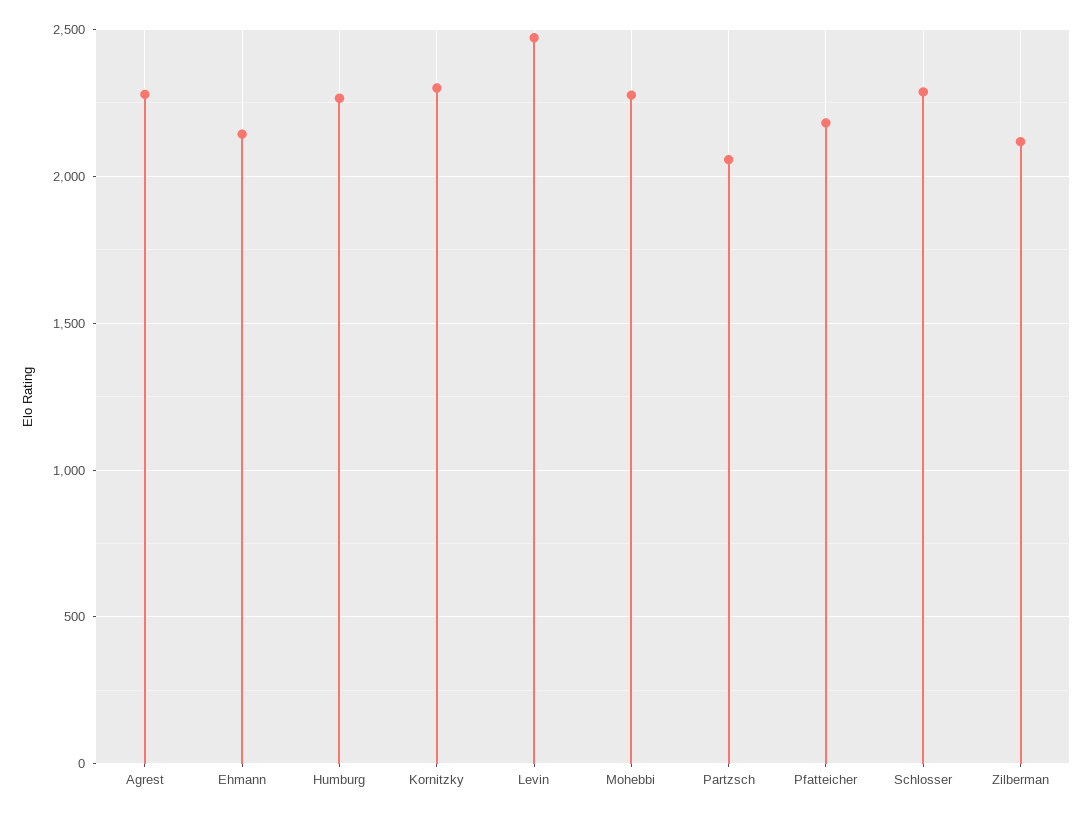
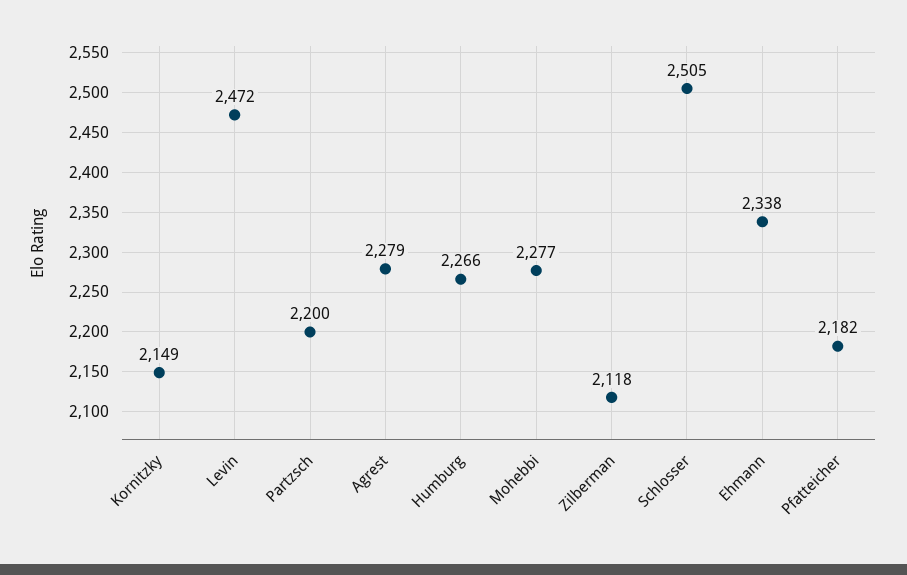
Ehmann: 2150 -> 2338
Kornitzky: 2300 -> 2149
Partzsch: 2050 -> 2200
Schlosser: 2300 -> 2505

